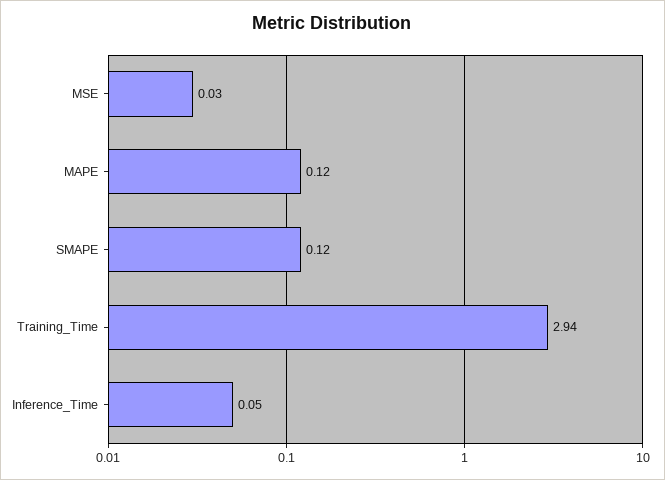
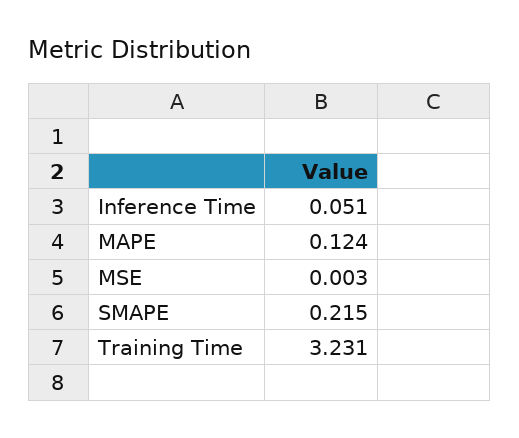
MSE: 0.03 -> 0.003
SMAPE: 0.12 -> 0.215
Training_Time: 2.94 -> 3.231

